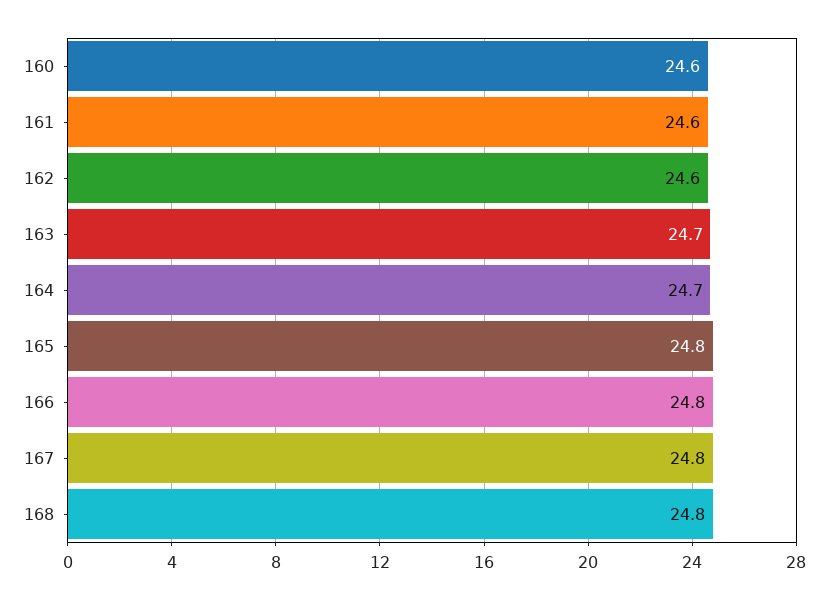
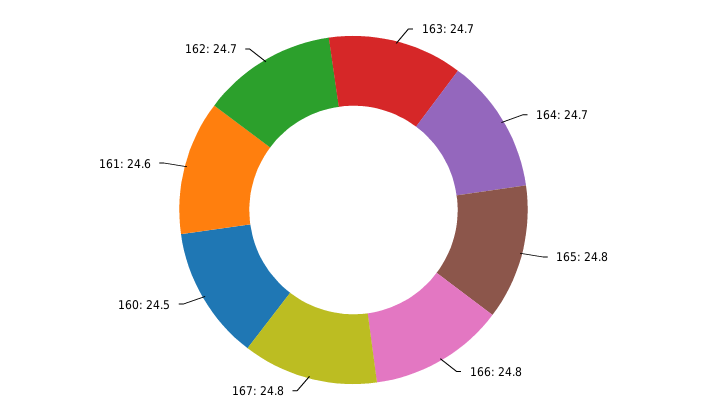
160: 24.6 -> 24.5
162: 24.6 -> 24.7
168: 24.8 -> none

